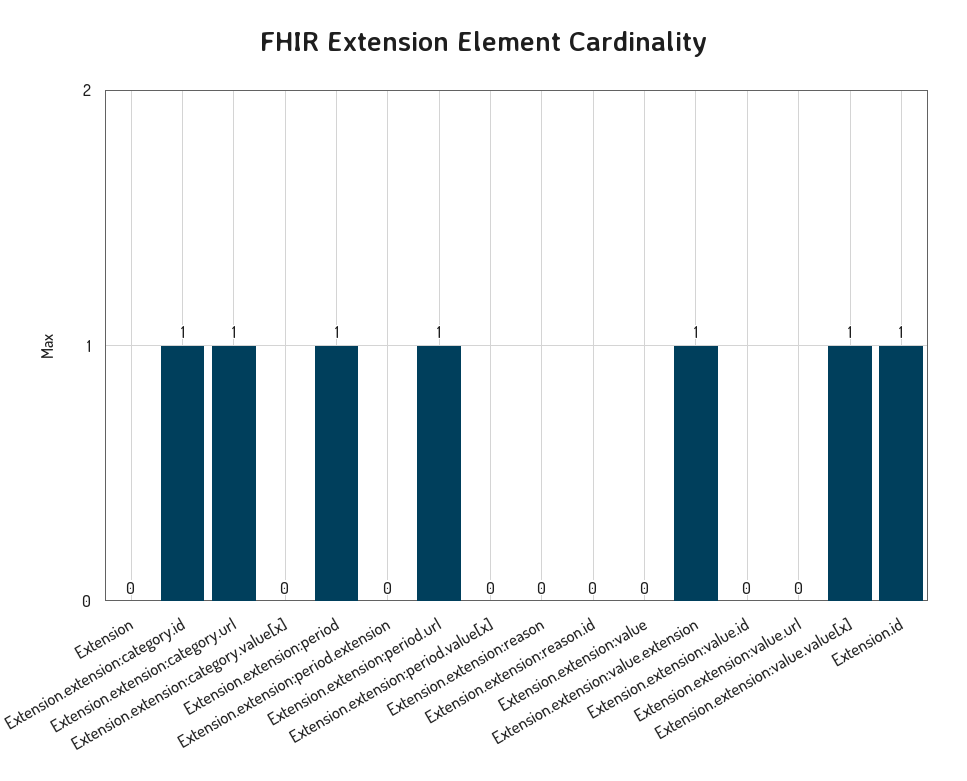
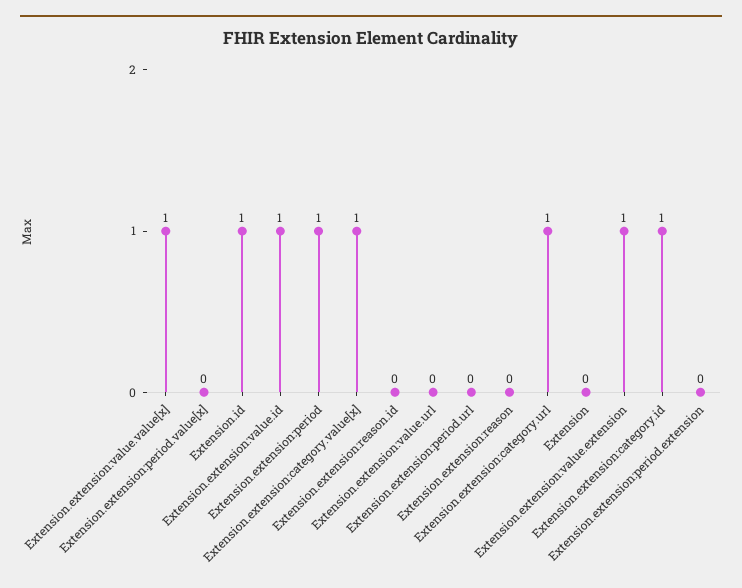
Extension.extension:category.value[x]: 0 -> 1
Extension.extension:period.url: 1 -> 0
Extension.extension:value: 0 -> none
Extension.extension:value.id: 0 -> 1

